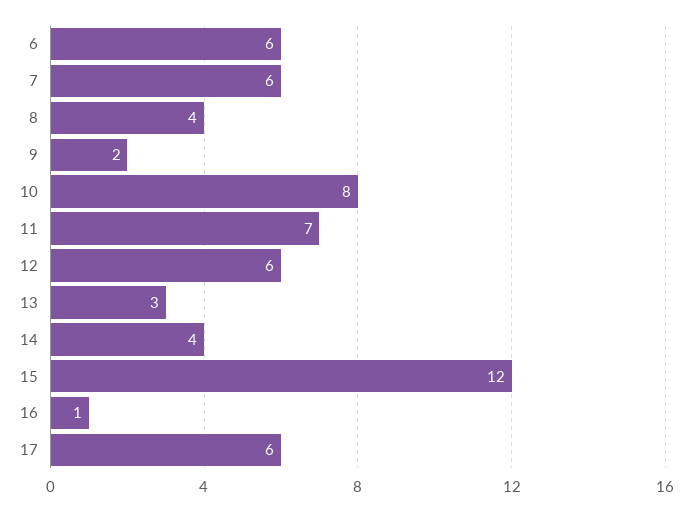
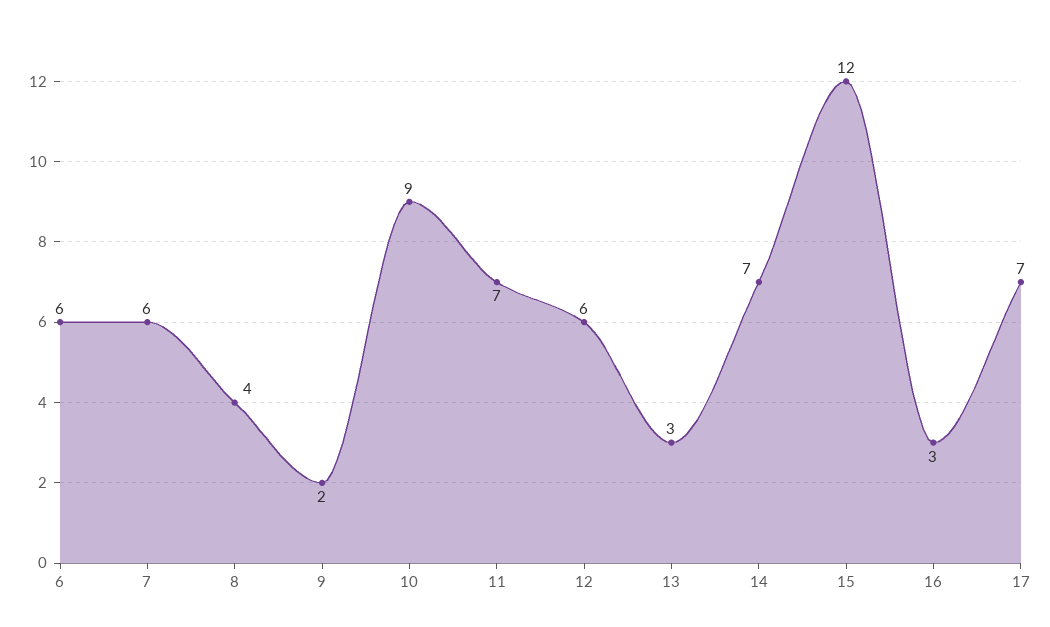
10: 8 -> 9
14: 4 -> 7
16: 1 -> 3
17: 6 -> 7

